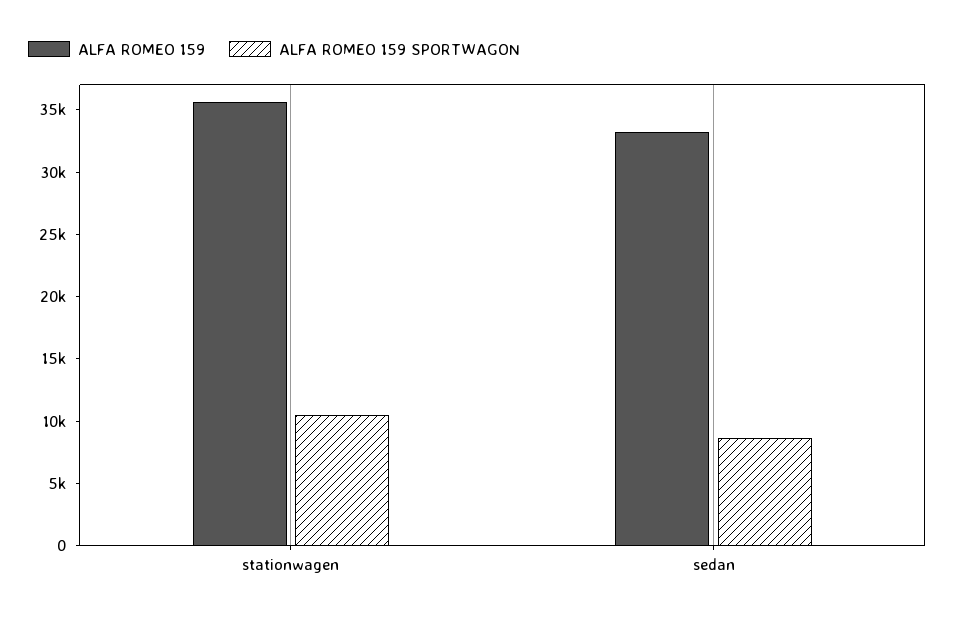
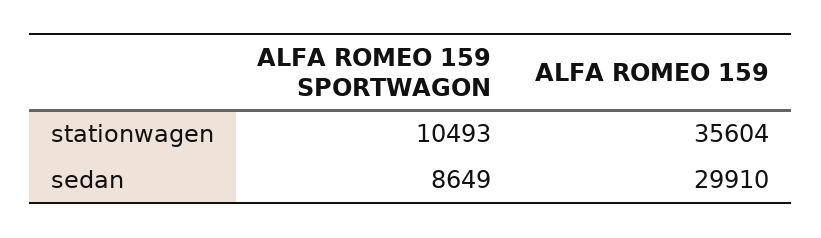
ALFA ROMEO 159, sedan: 33000 -> 29910

